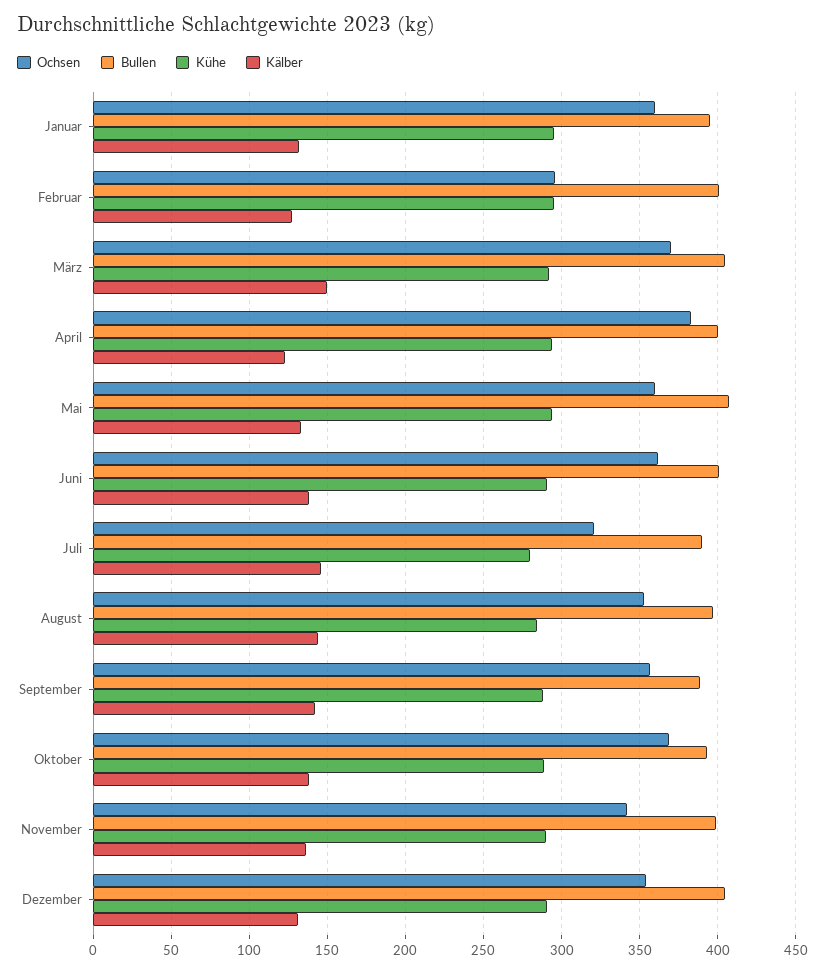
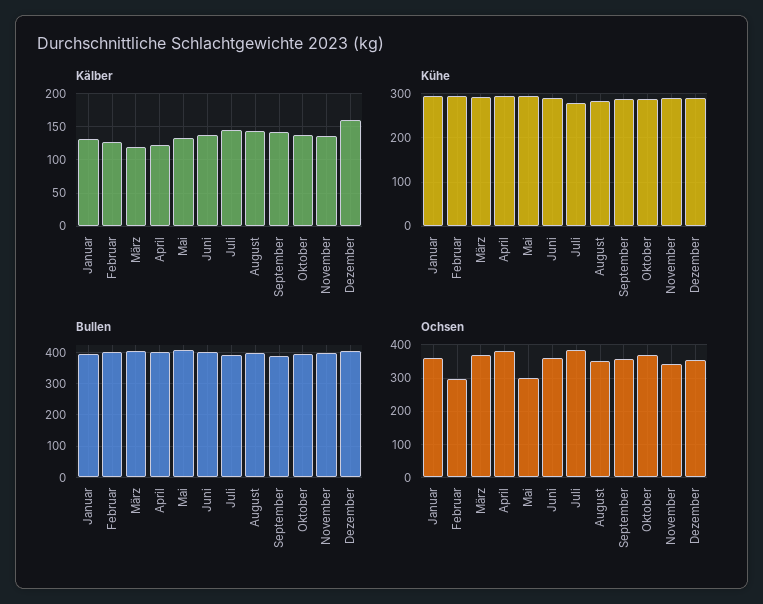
Kälber, März: 150 -> 120
Ochsen, Mai: 360 -> 300
Ochsen, Juli: 320 -> 380
Kälber, Dezember: 130 -> 160

